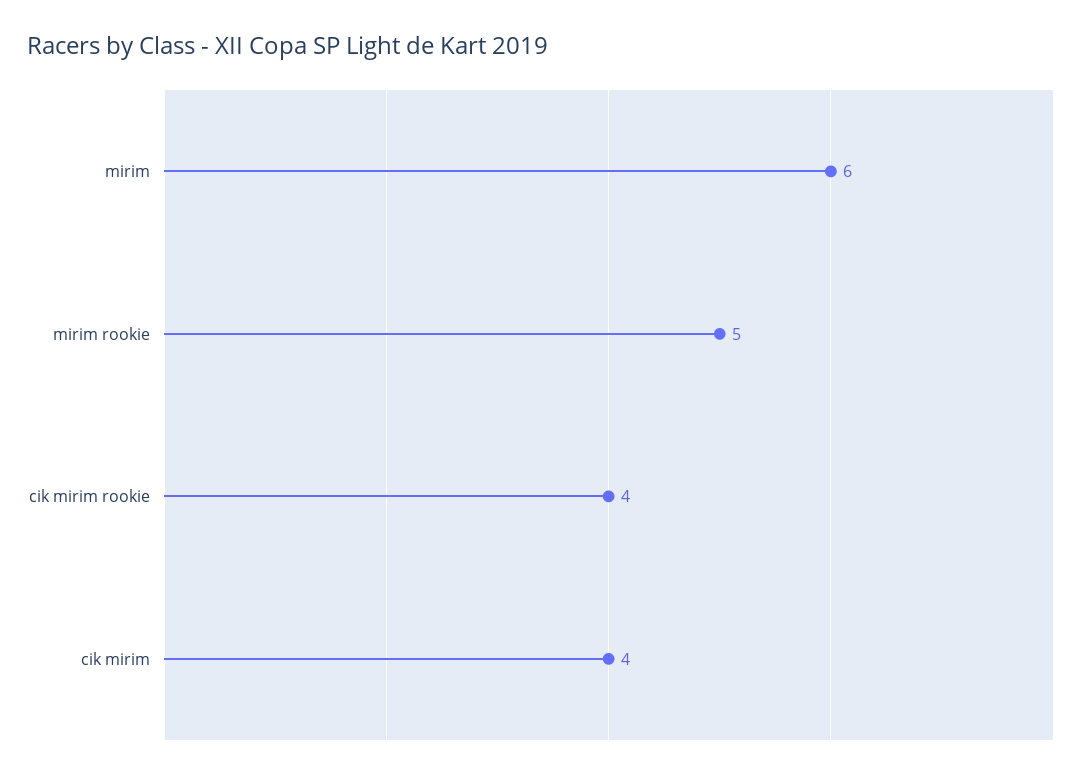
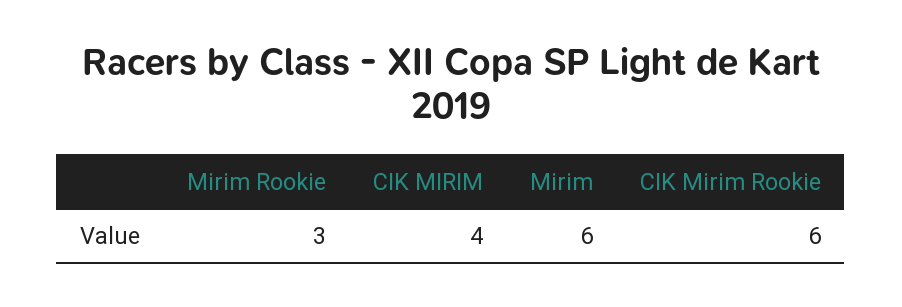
mirim rookie: 5 -> 3
cik mirim rookie: 4 -> 6

